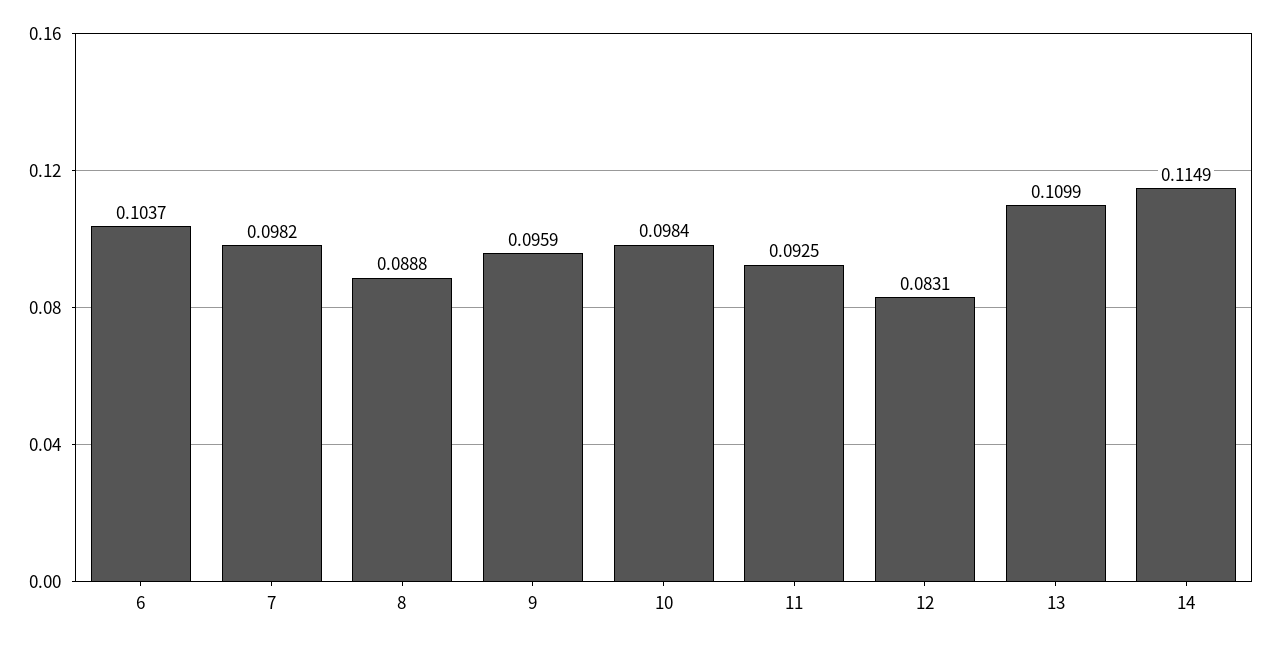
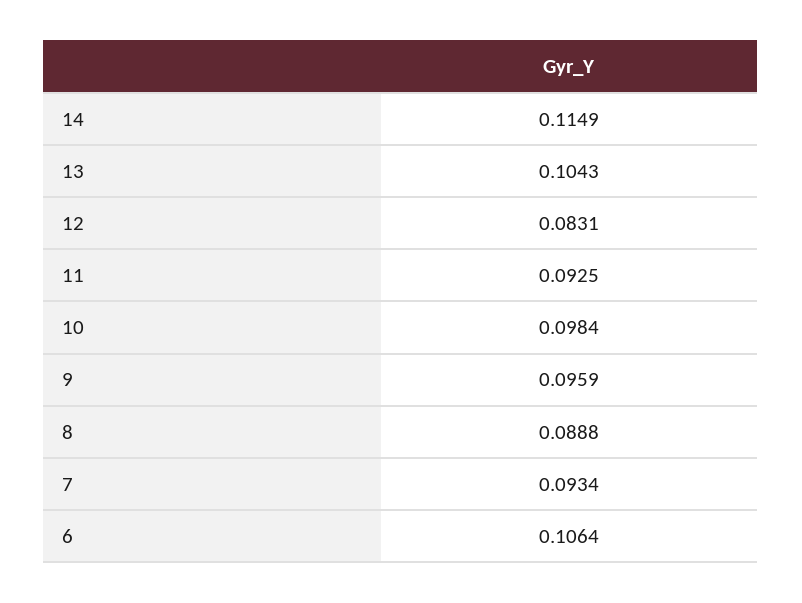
6: 0.1037 -> 0.1064
7: 0.0982 -> 0.0934
13: 0.1099 -> 0.1043

